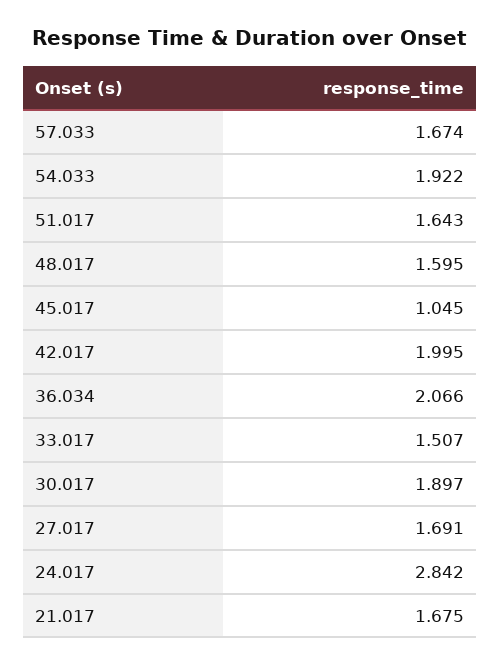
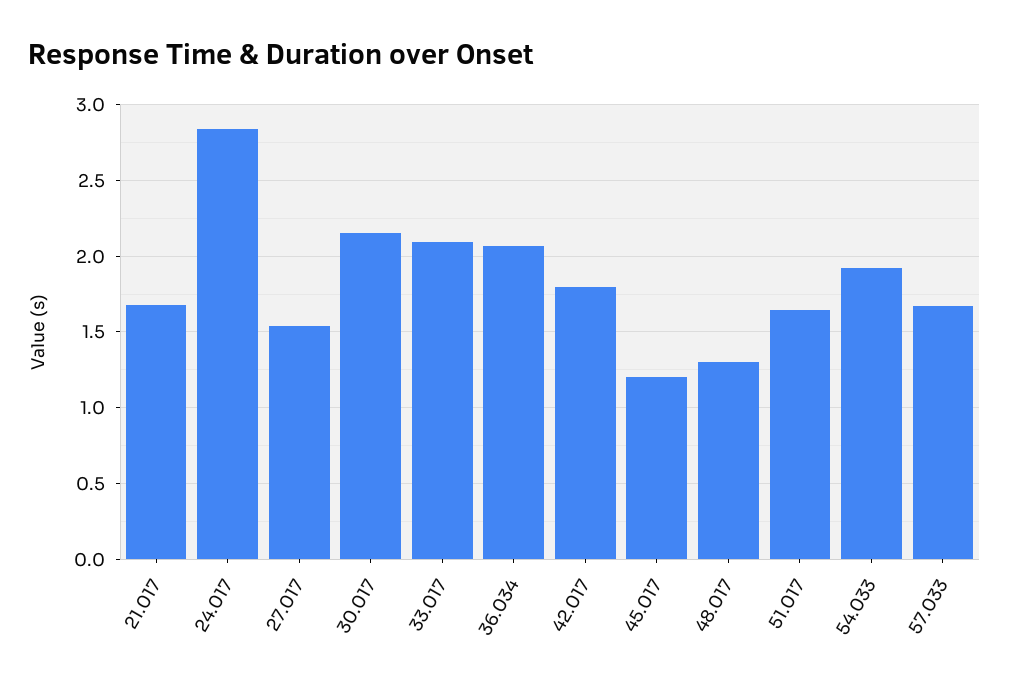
48.017: 1.595 -> 1.3
45.017: 1.045 -> 1.2
42.017: 1.995 -> 1.8
33.017: 1.507 -> 2.1
30.017: 1.897 -> 2.15
27.017: 1.691 -> 1.55

